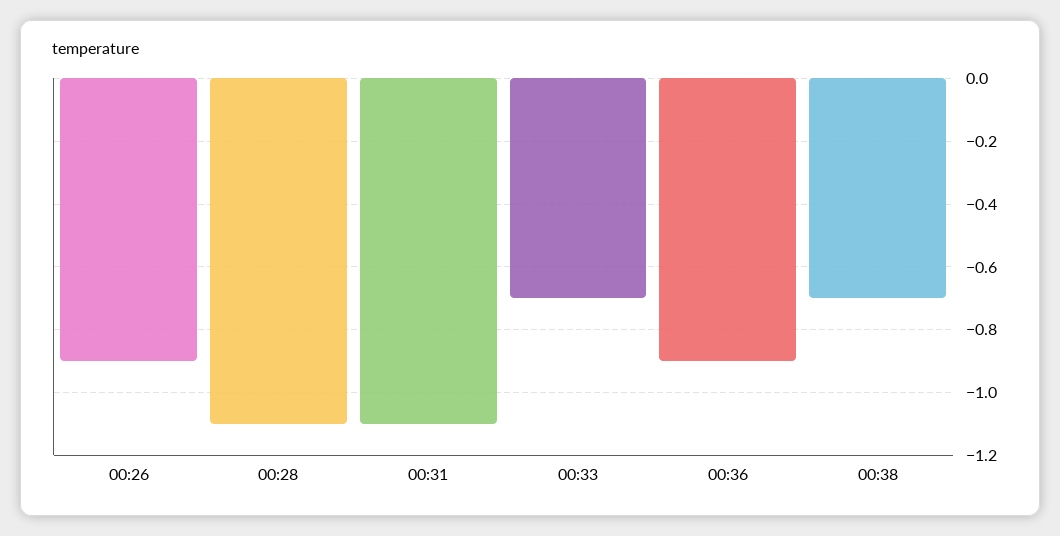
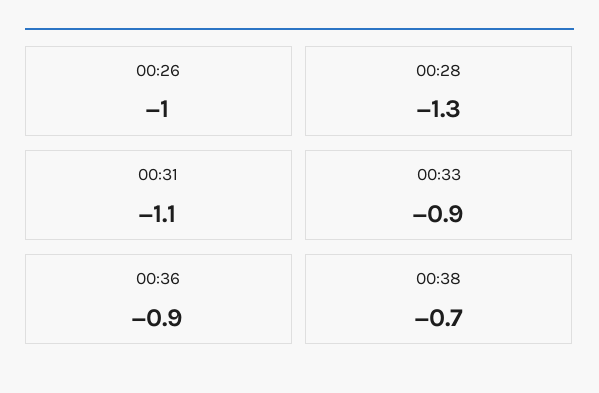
00:26: -0.9 -> -1
00:28: -1.1 -> -1.3
00:33: -0.7 -> -0.9

